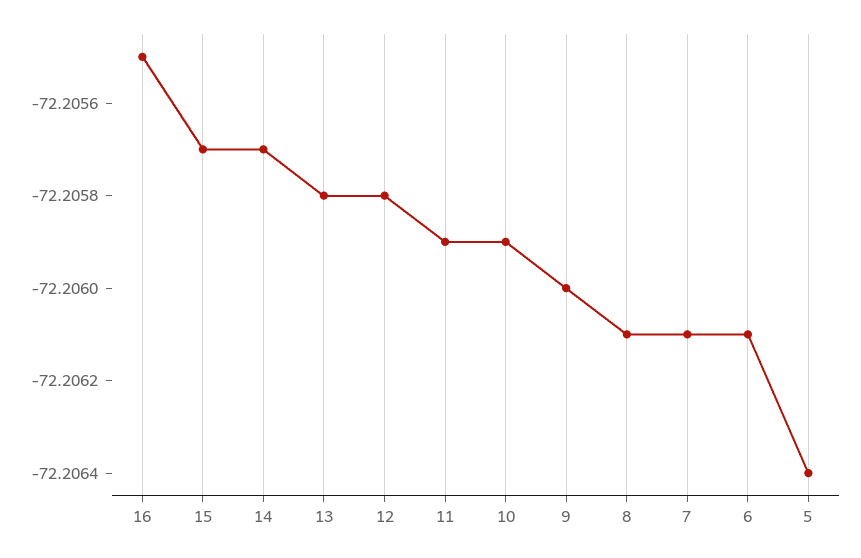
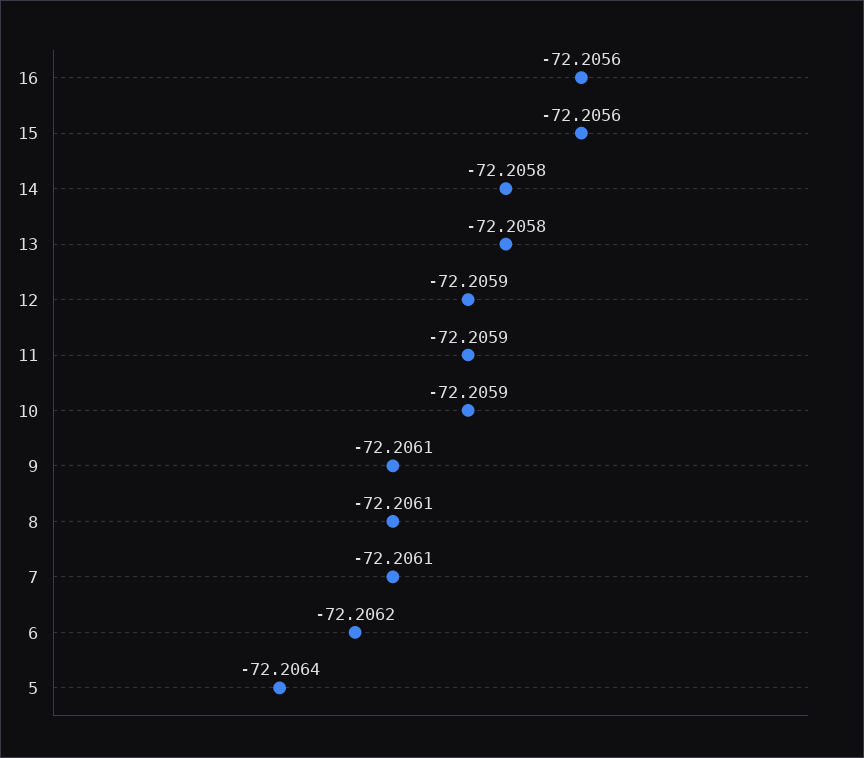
16: -72.2055 -> -72.2056
15: -72.2057 -> -72.2056
14: -72.2057 -> -72.2058
12: -72.2058 -> -72.2059
9: -72.206 -> -72.2061
6: -72.2061 -> -72.2062

